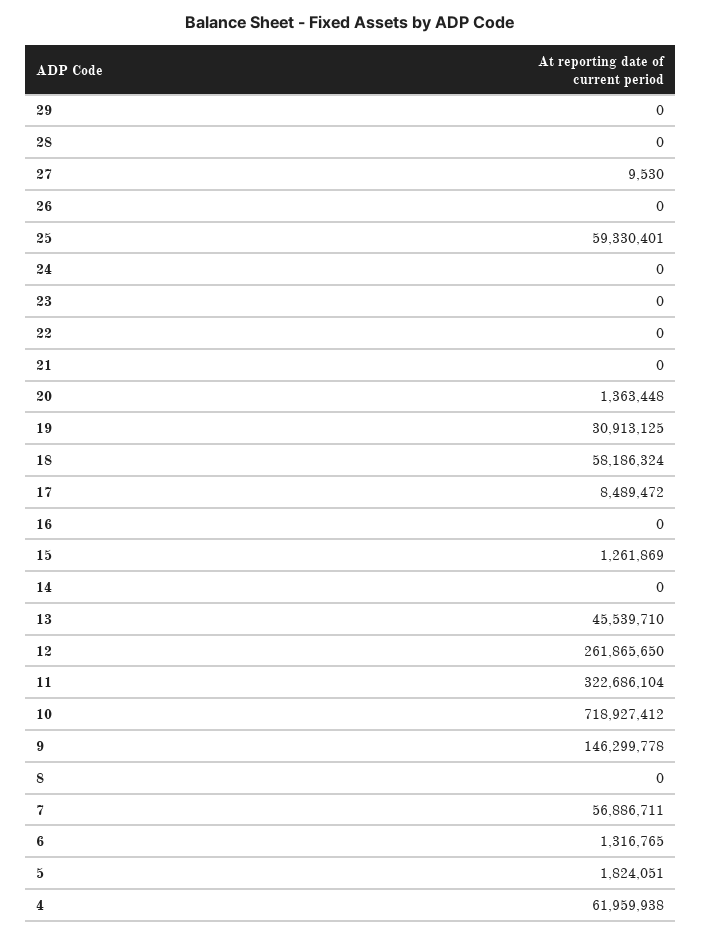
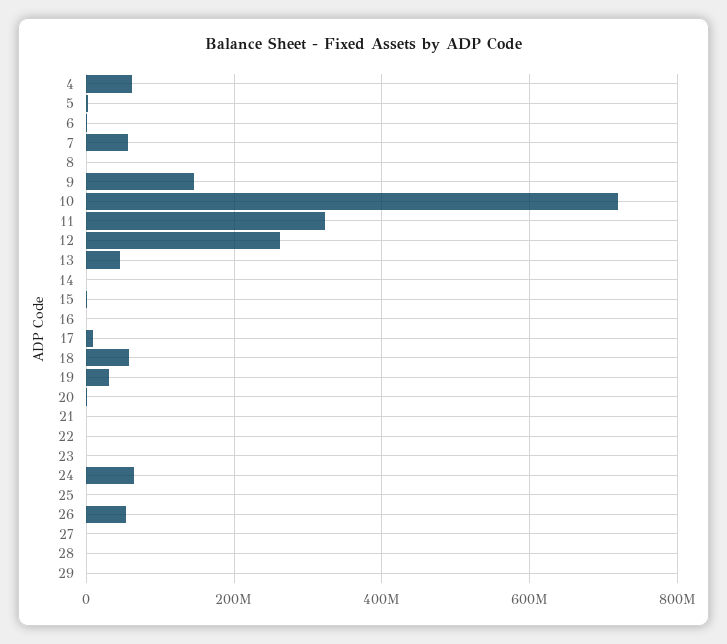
26: 0 -> 60000000
25: 59330401 -> 0
24: 0 -> 60000000

